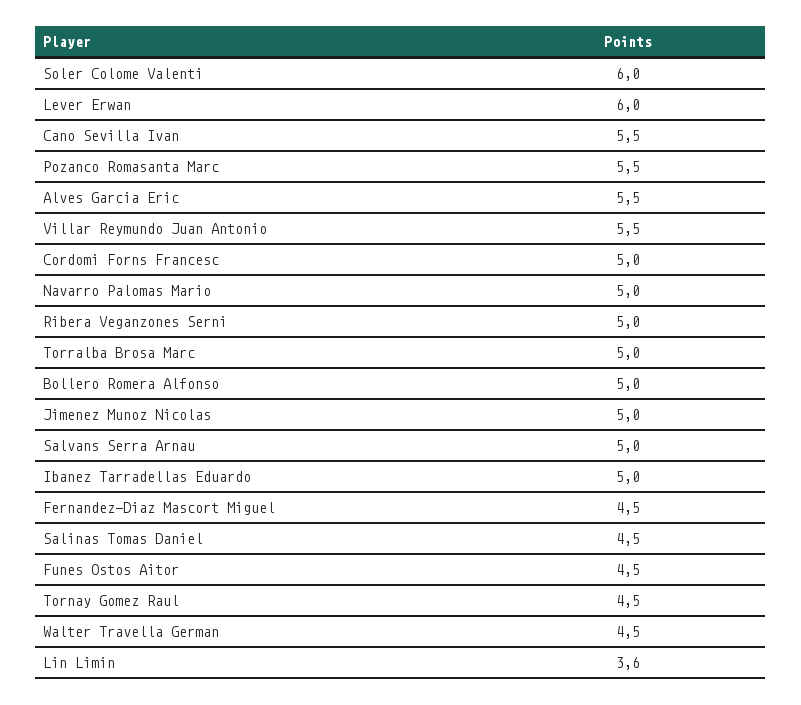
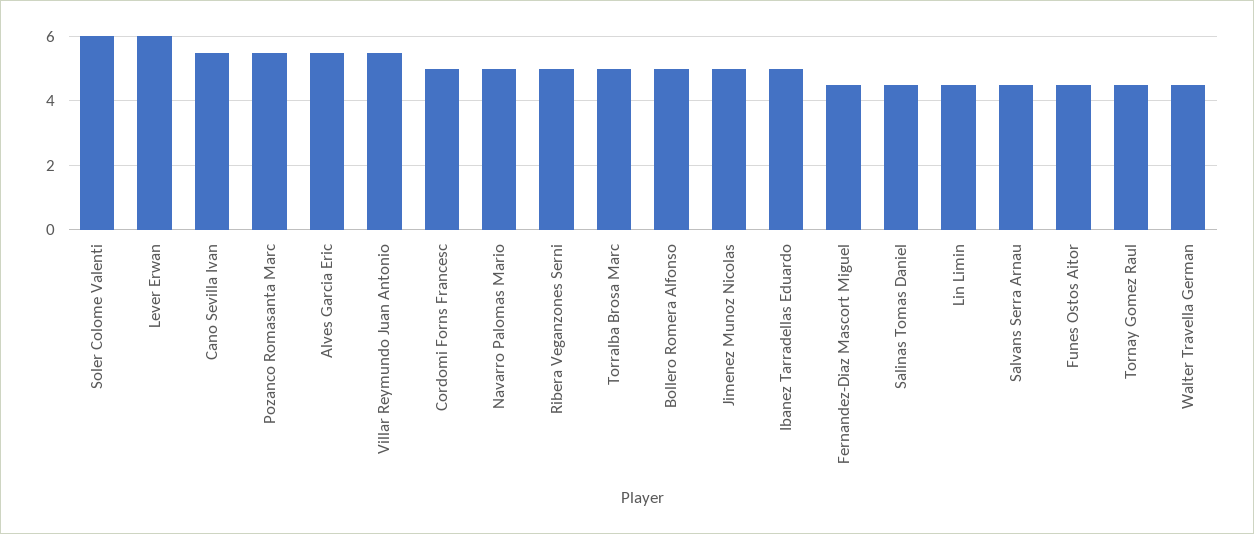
Salvans Serra Arnau: 5 -> 4.5
Lin Limin: 3.6 -> 4.5

